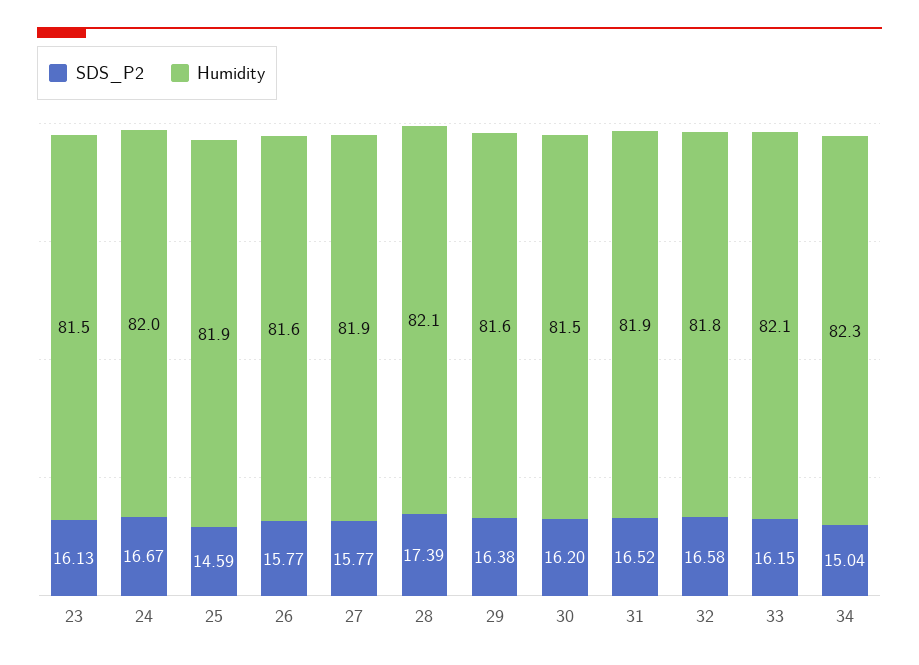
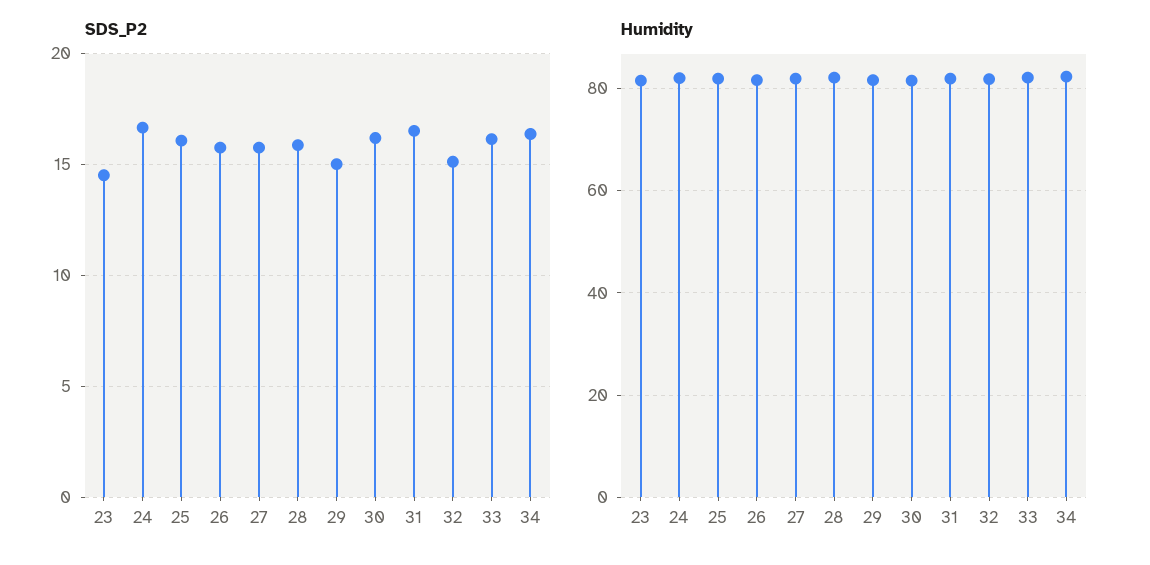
SDS_P2, 23: 16.13 -> 14.5
SDS_P2, 25: 14.59 -> 16
SDS_P2, 28: 17.39 -> 16
SDS_P2, 29: 16.38 -> 15
SDS_P2, 32: 16.58 -> 15
SDS_P2, 34: 15.04 -> 16.5

